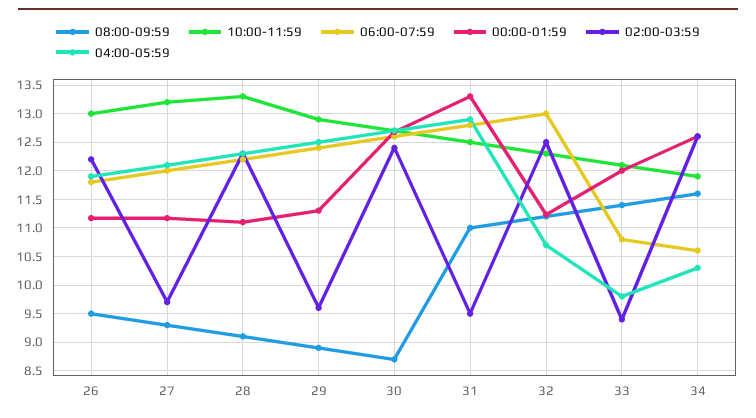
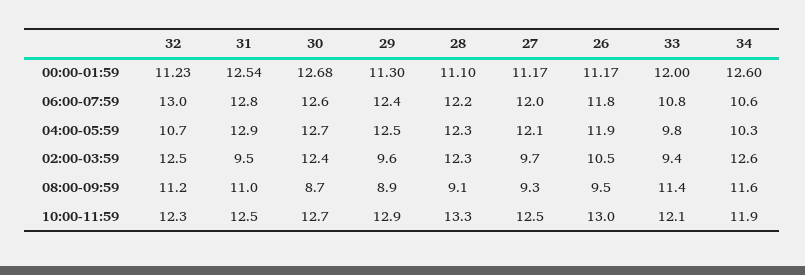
02:00-03:59, 26: 12.25 -> 10.5
10:00-11:59, 27: 13.25 -> 12.5
00:00-01:59, 31: 13.25 -> 12.54

